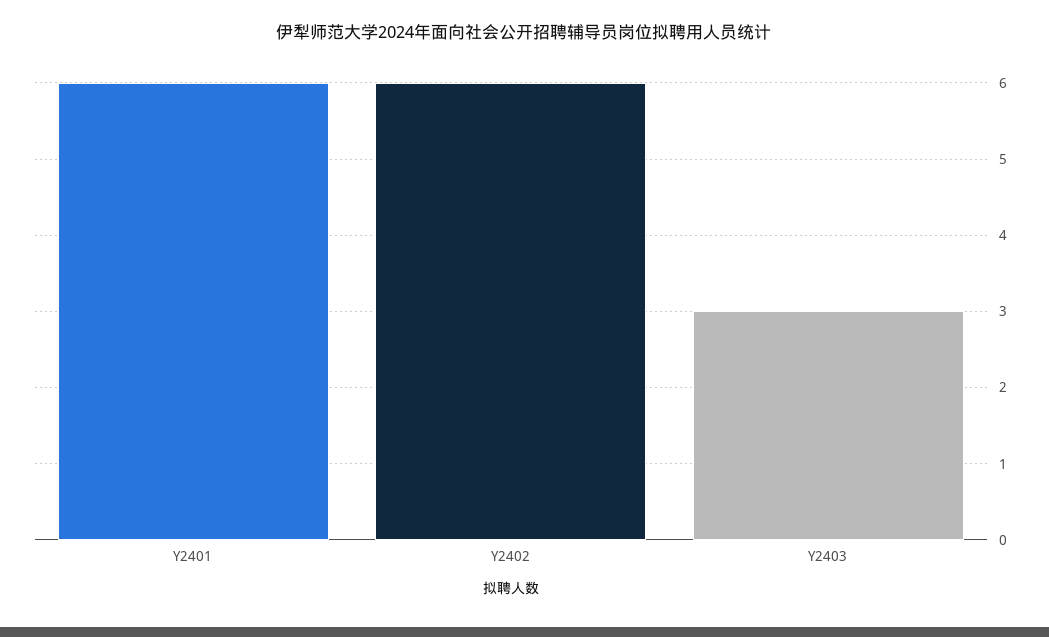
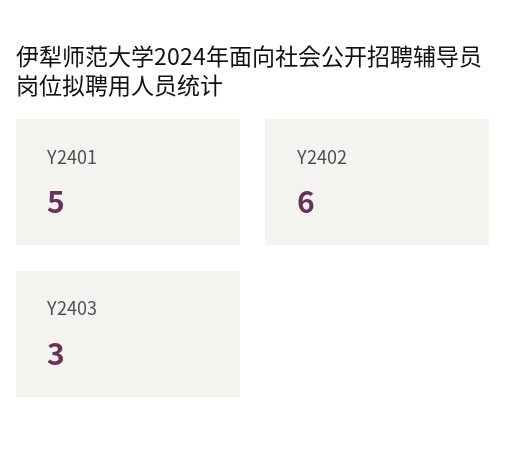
Y2401: 6 -> 5

